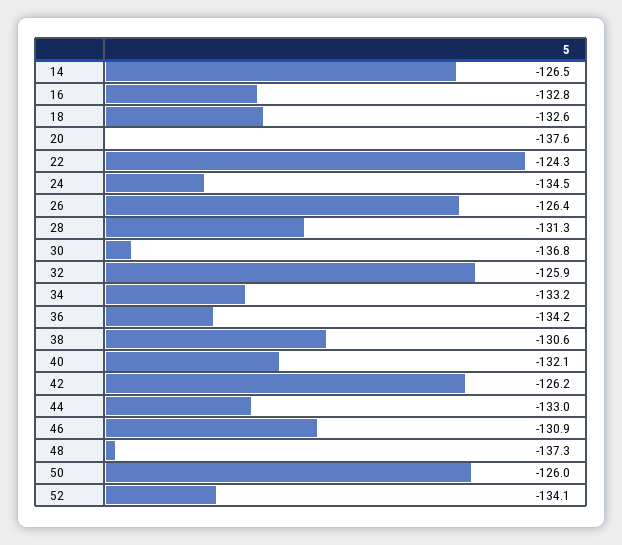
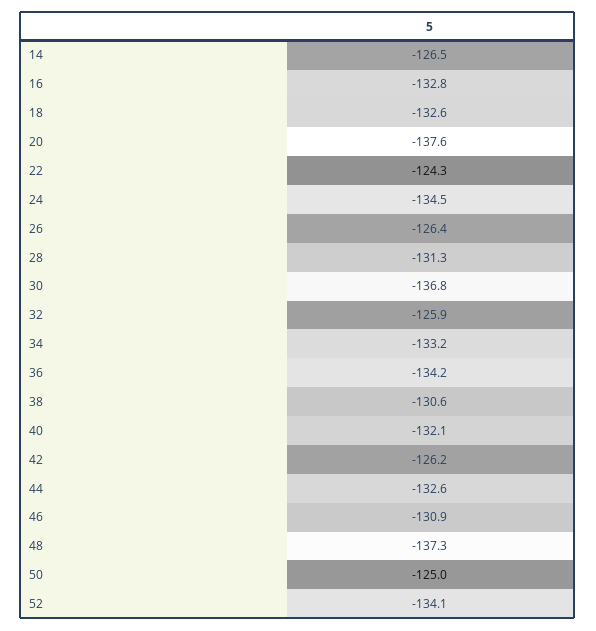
44: -133 -> -132.6
50: -126 -> -125

